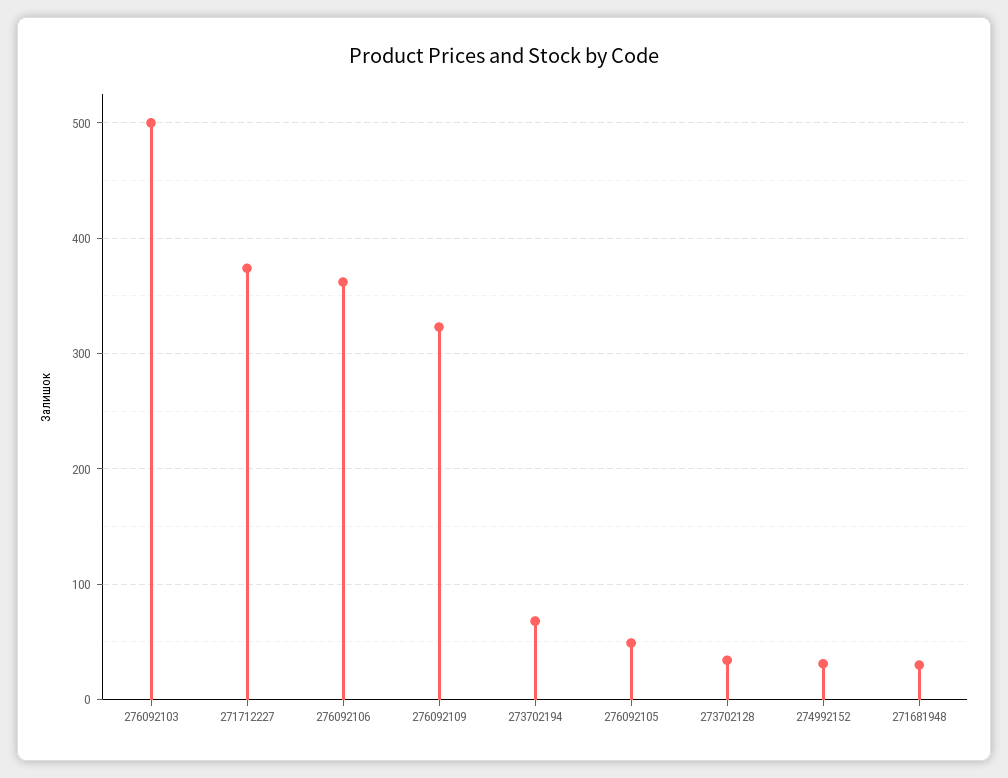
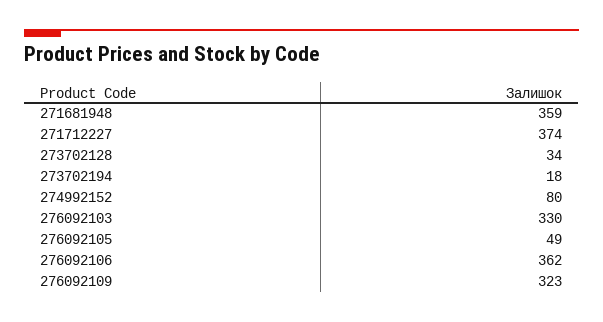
276092103: 500 -> 330
273702194: 70 -> 18
274992152: 30 -> 80
271681948: 30 -> 359

